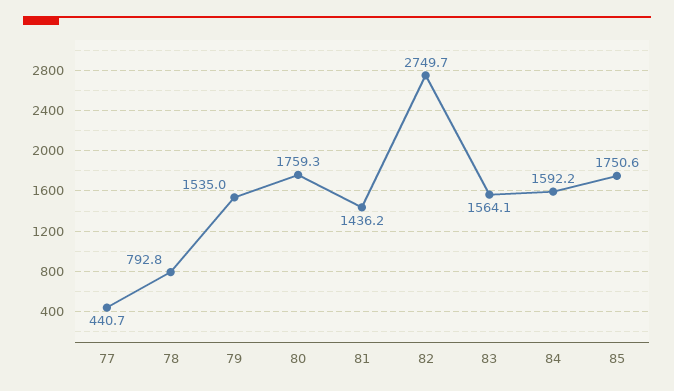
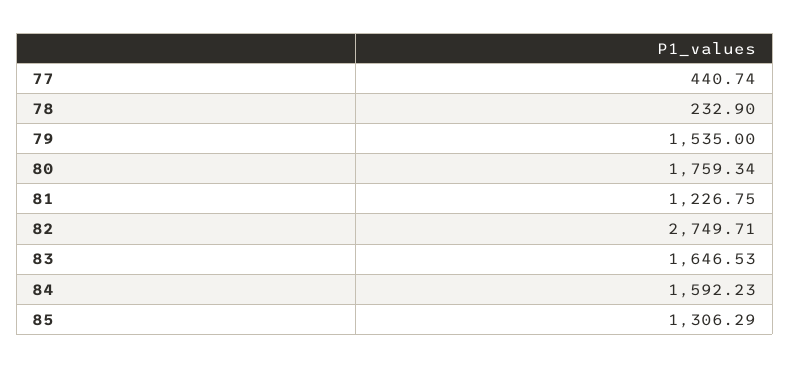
78: 792.8 -> 232.9
81: 1436.2 -> 1226.75
83: 1564.1 -> 1646.53
85: 1750.6 -> 1306.29

